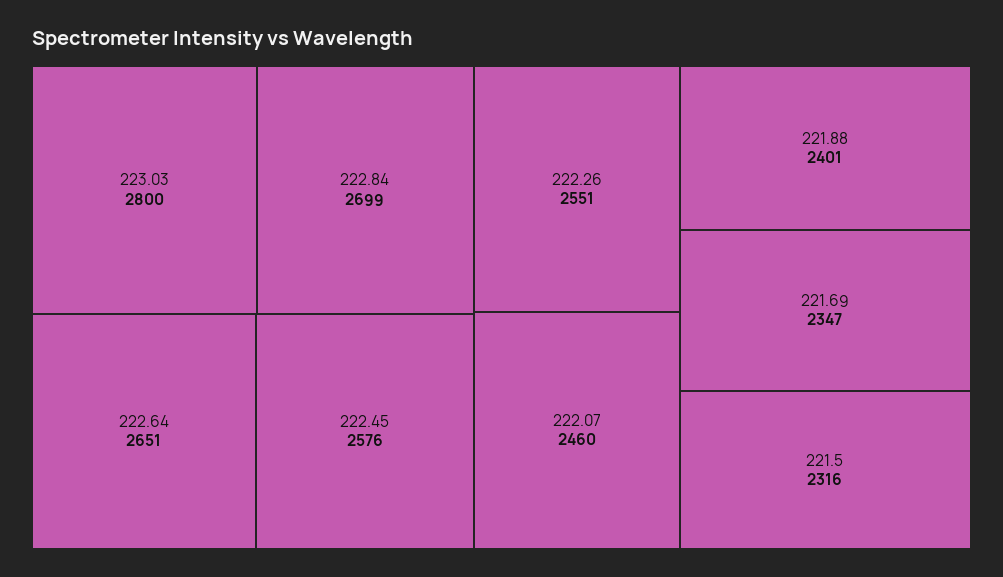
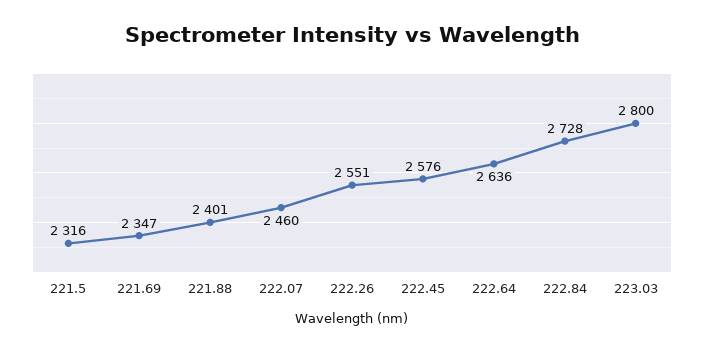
222.84: 2699 -> 2728
222.64: 2651 -> 2636

